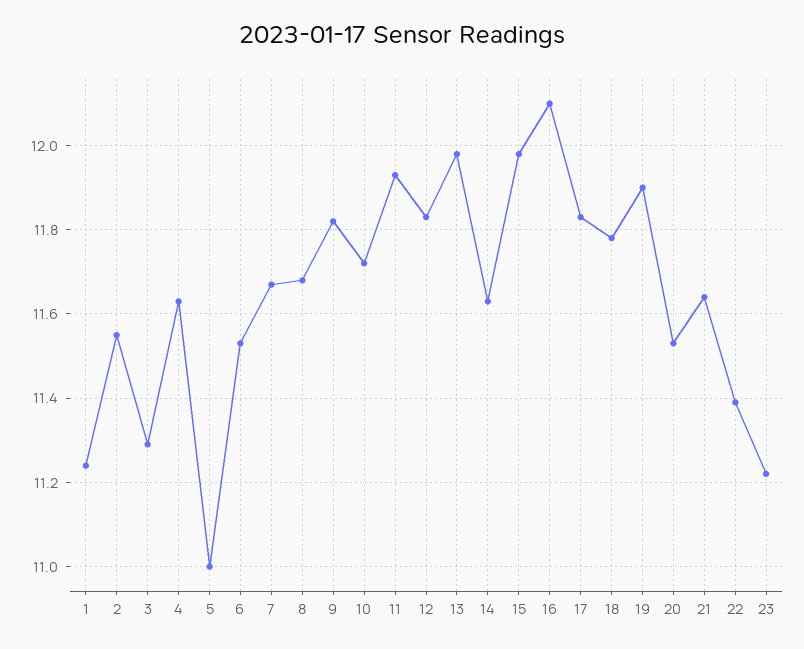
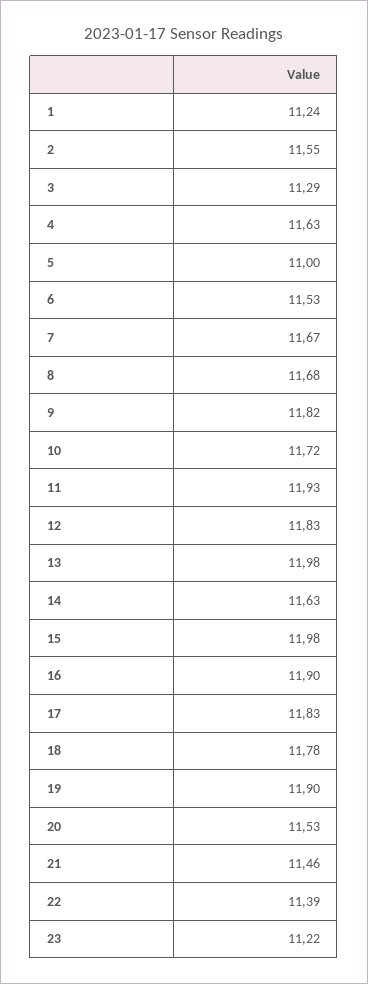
16: 12.1 -> 11.9
21: 11.65 -> 11.46

